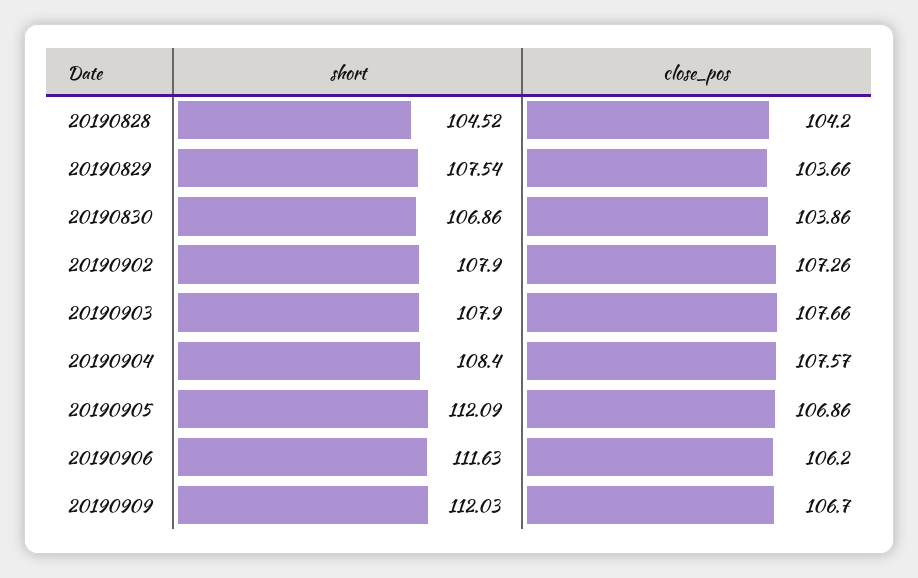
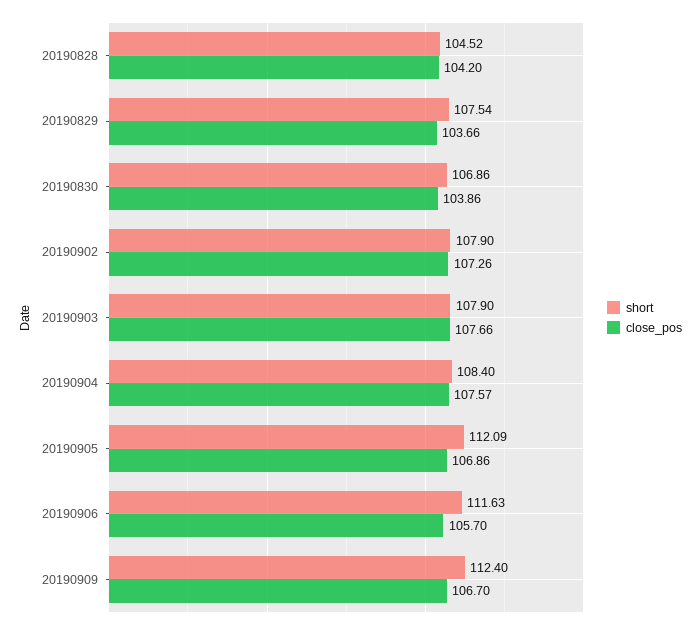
close_pos, 20190906: 106.2 -> 105.7
short, 20190909: 112.03 -> 112.4

